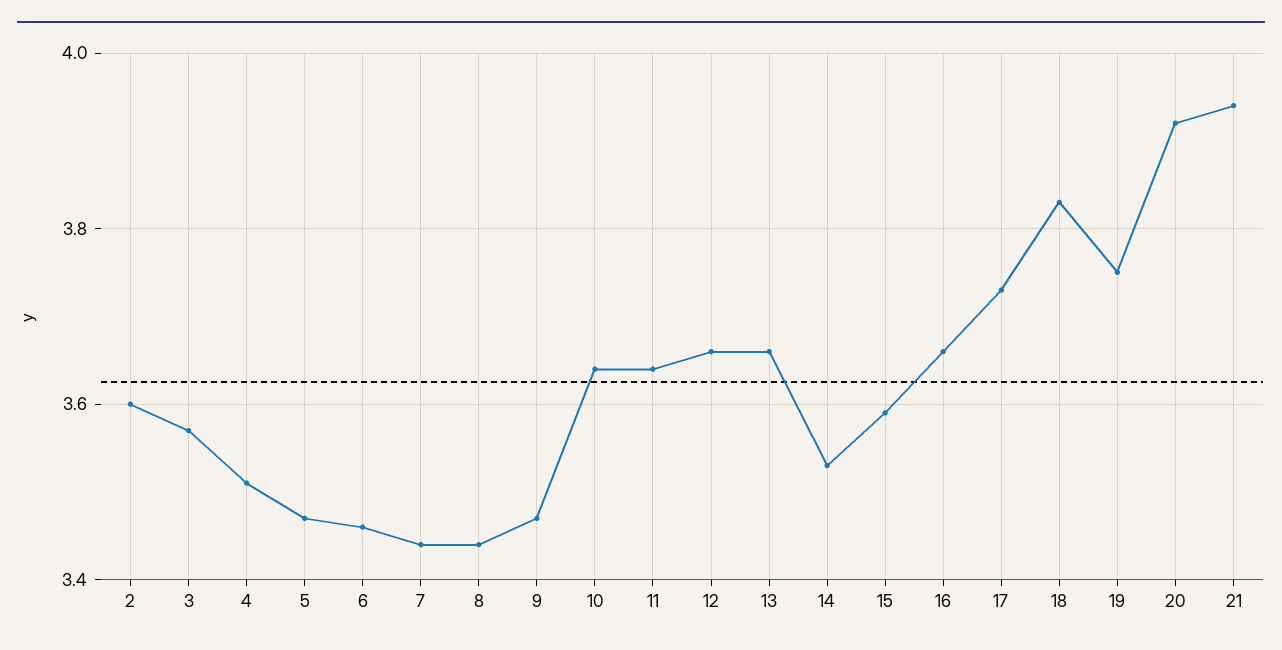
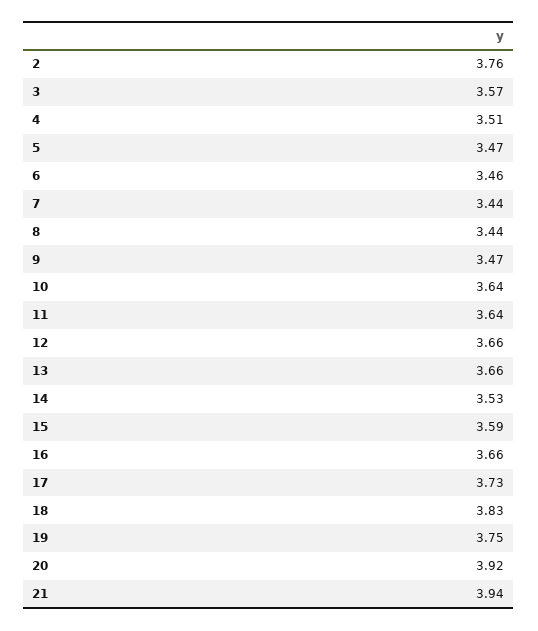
2: 3.6 -> 3.76

